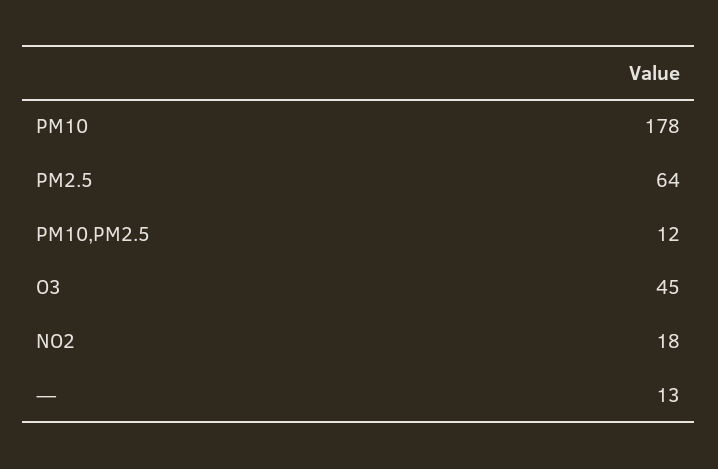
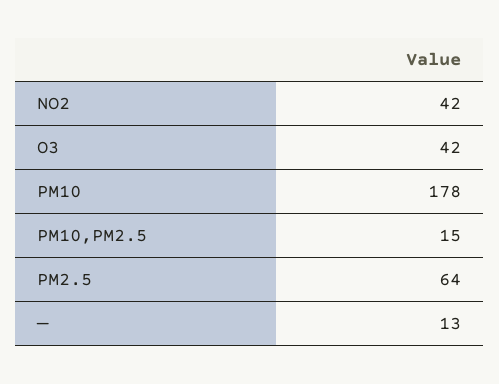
PM10,PM2.5: 12 -> 15
O3: 45 -> 42
NO2: 18 -> 42

